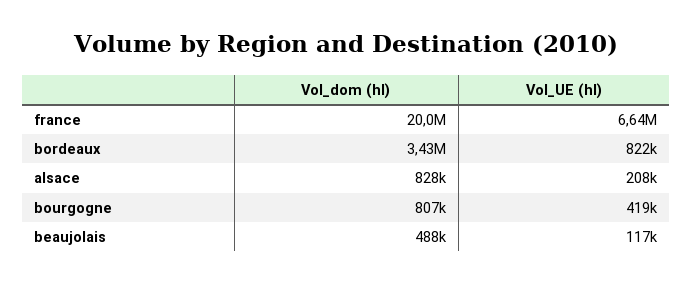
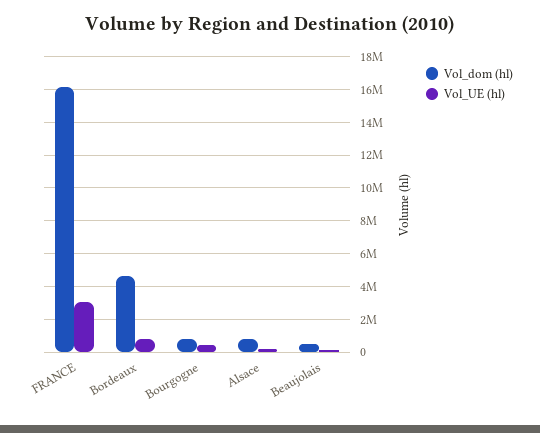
Vol_dom (hl), france: 20000000 -> 16000000
Vol_UE (hl), france: 6640000 -> 3000000
Vol_dom (hl), bordeaux: 3430000 -> 4500000

